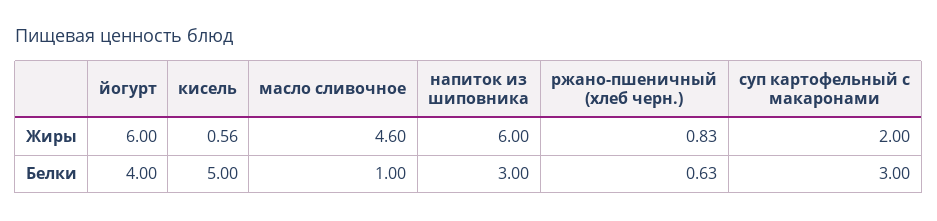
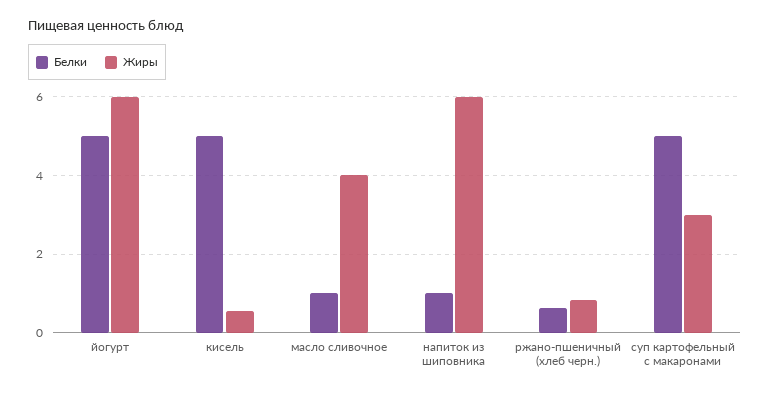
Жиры, масло сливочное: 4.6 -> 4
Жиры, суп картофельный с макаронами: 2 -> 3
Белки, йогурт: 4 -> 5
Белки, напиток из шиповника: 3 -> 1
Белки, суп картофельный с макаронами: 3 -> 5

